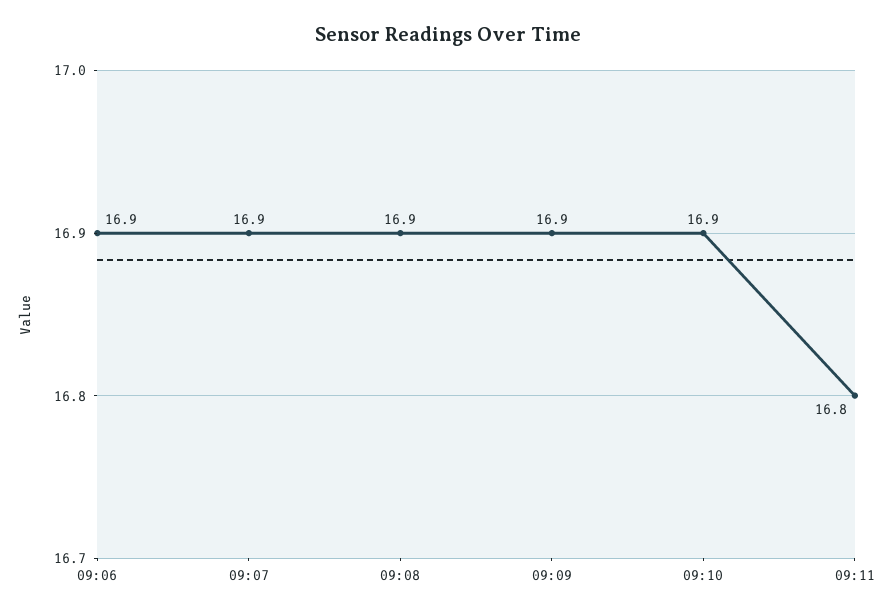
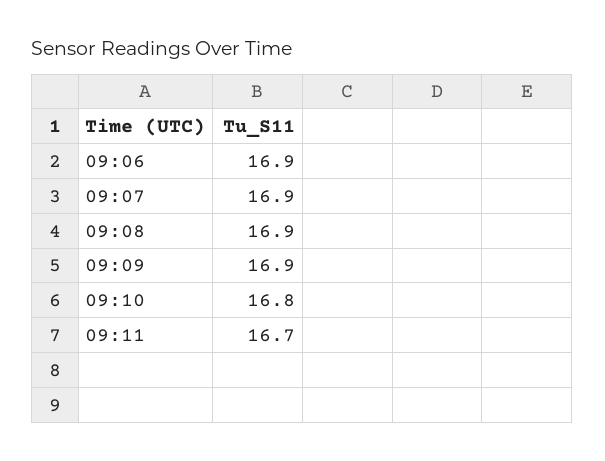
09:10: 16.9 -> 16.8
09:11: 16.8 -> 16.7

